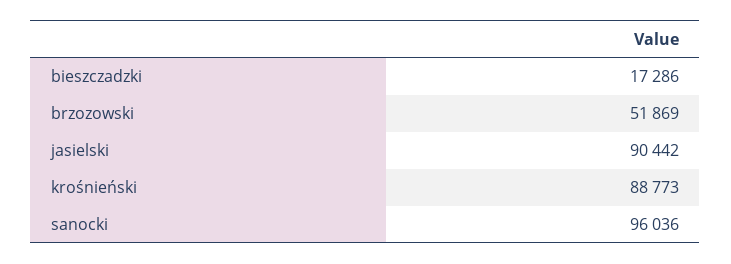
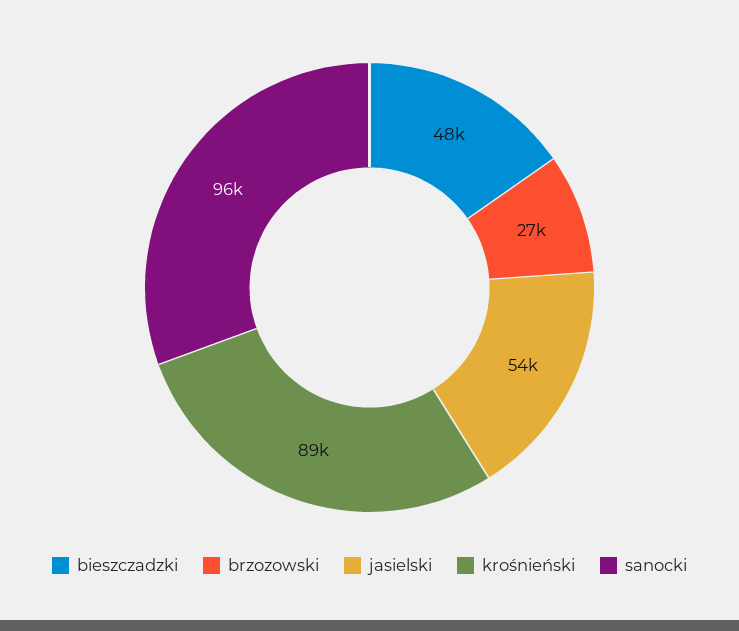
bieszczadzki: 17286 -> 48000
brzozowski: 51869 -> 27000
jasielski: 90442 -> 54000

